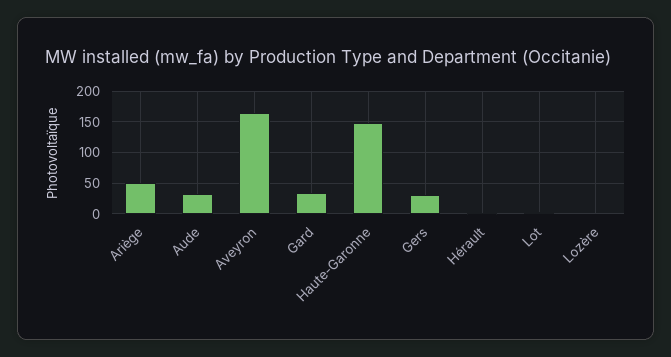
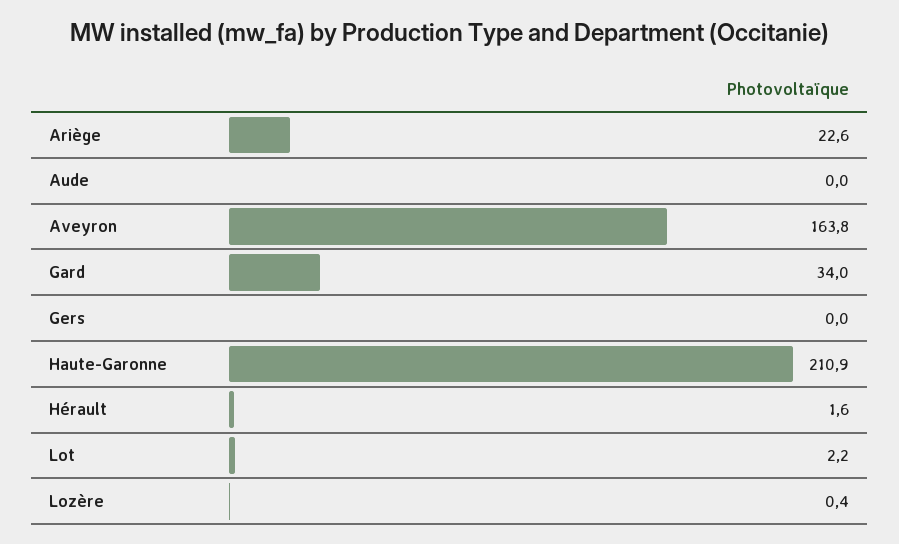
Ariège: 50 -> 22.6
Aude: 30 -> 0
Haute-Garonne: 150 -> 210.9
Gers: 30 -> 0

